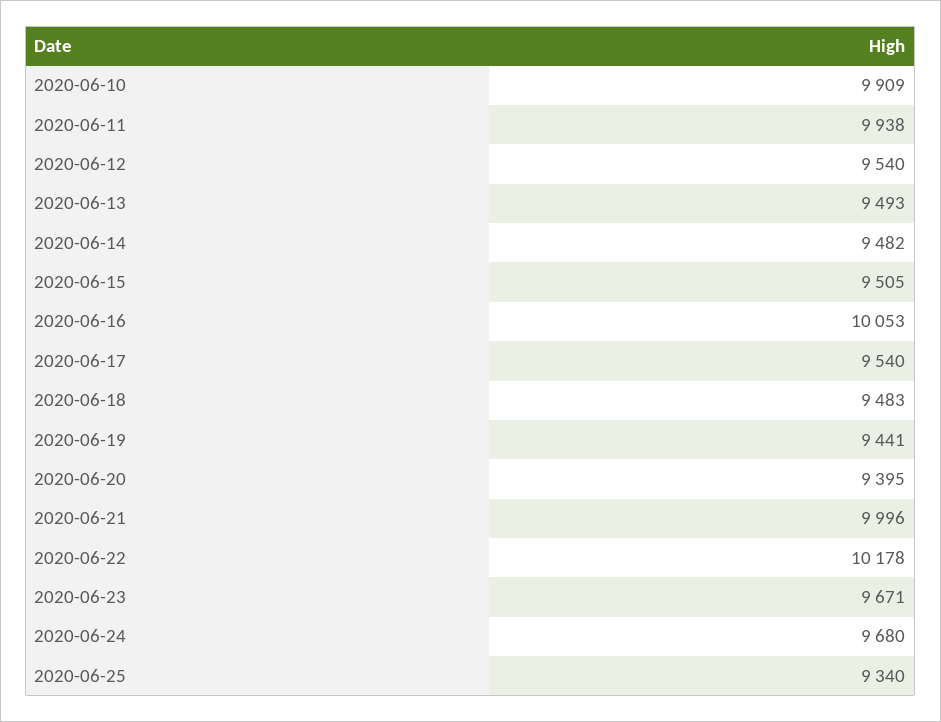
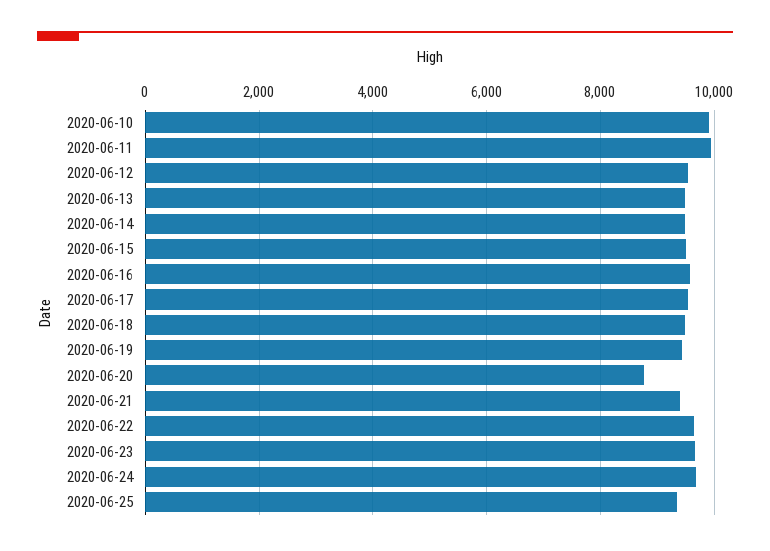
2020-06-16: 10053 -> 9600
2020-06-20: 9395 -> 8800
2020-06-21: 9996 -> 9400
2020-06-22: 10178 -> 9600

